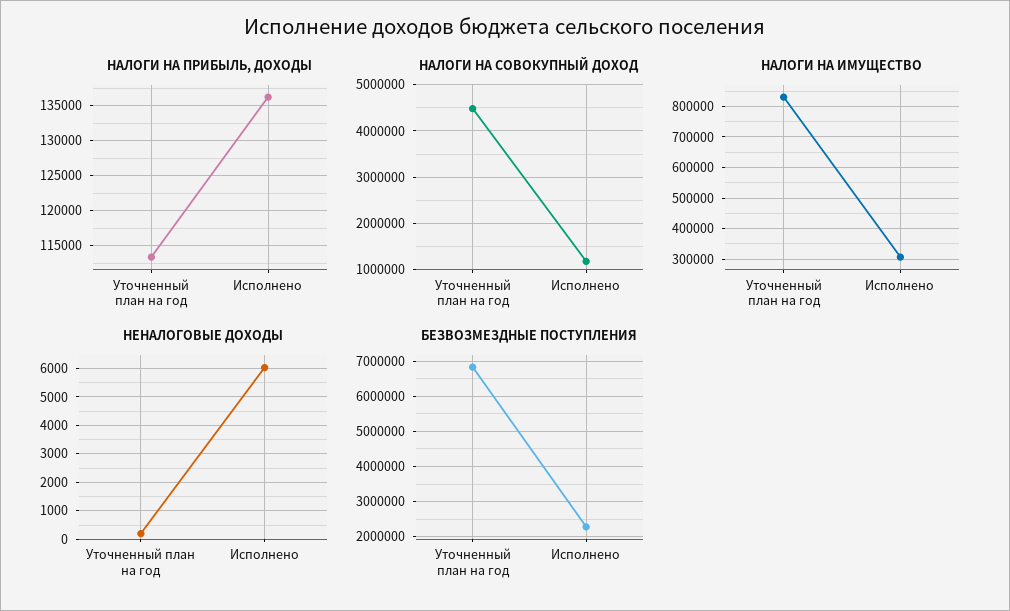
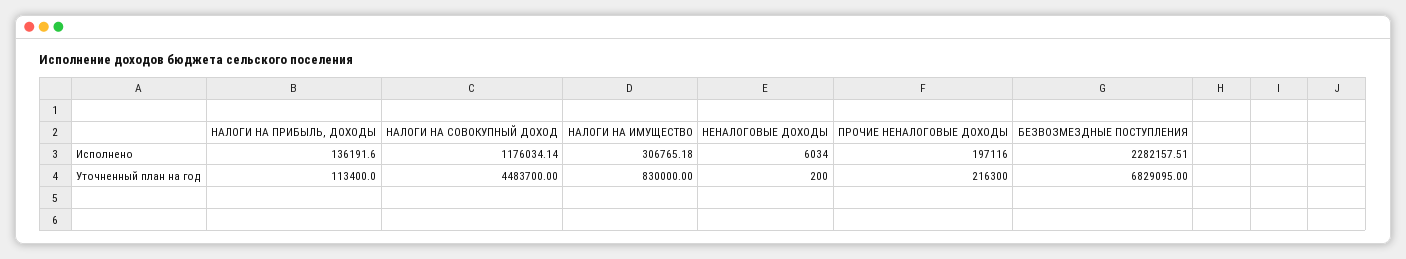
ПРОЧИЕ НЕНАЛОГОВЫЕ ДОХОДЫ, Исполнено: none -> 197116
ПРОЧИЕ НЕНАЛОГОВЫЕ ДОХОДЫ, Уточненный план на год: none -> 216300

